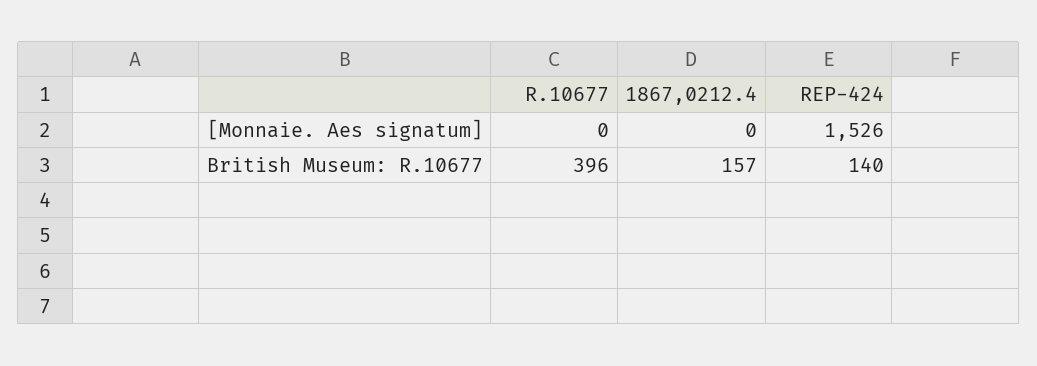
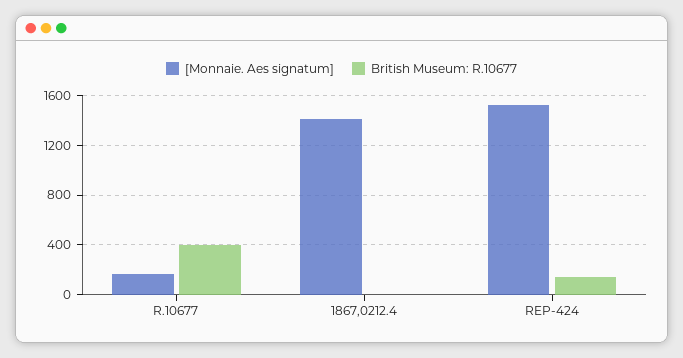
[Monnaie. Aes signatum], R.10677: 0 -> 150
[Monnaie. Aes signatum], 1867,0212.4: 0 -> 1400
British Museum: R.10677, 1867,0212.4: 157 -> 0

